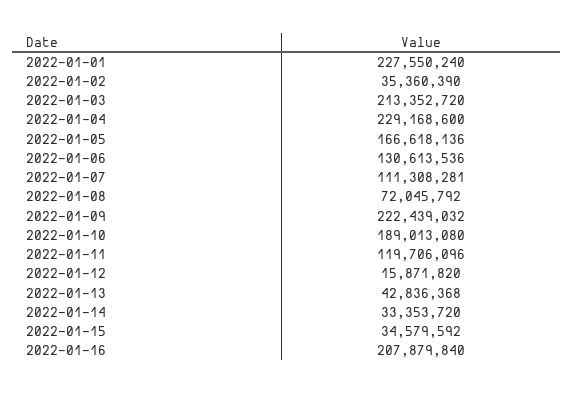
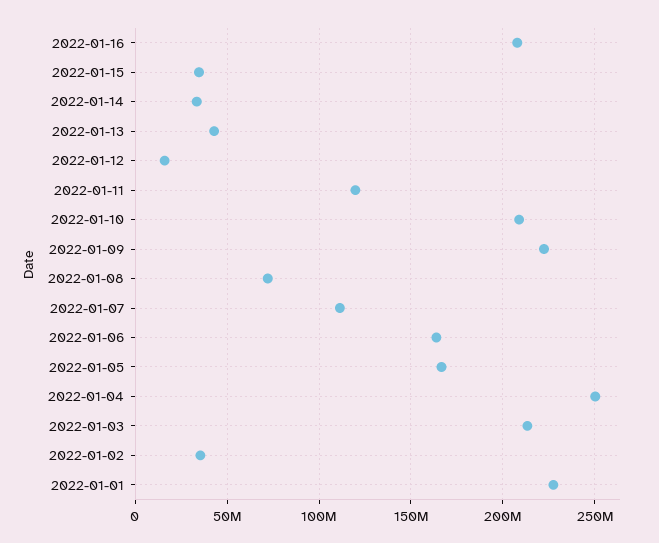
2022-01-04: 229168600 -> 250000000
2022-01-06: 130613536 -> 165000000
2022-01-10: 189013080 -> 210000000

